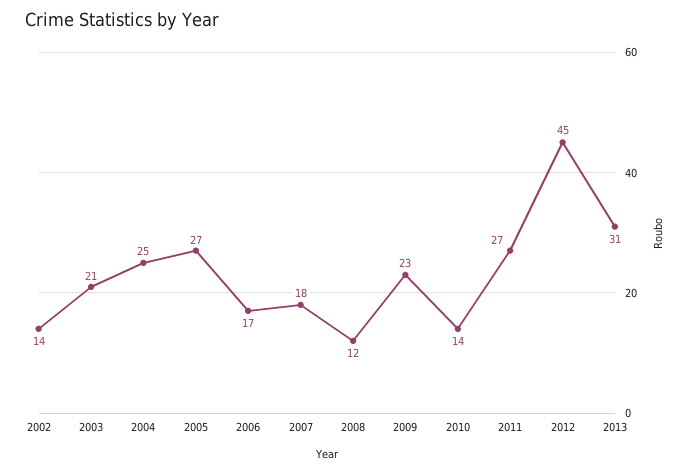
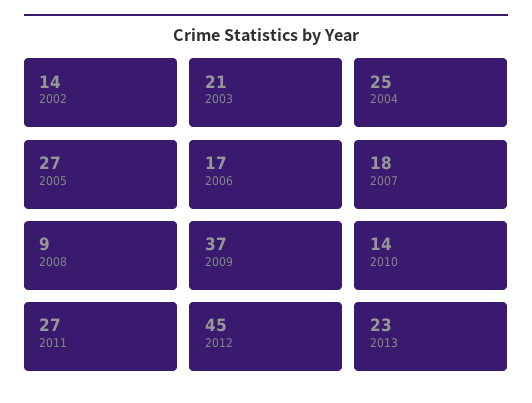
2008: 12 -> 9
2009: 23 -> 37
2013: 31 -> 23

